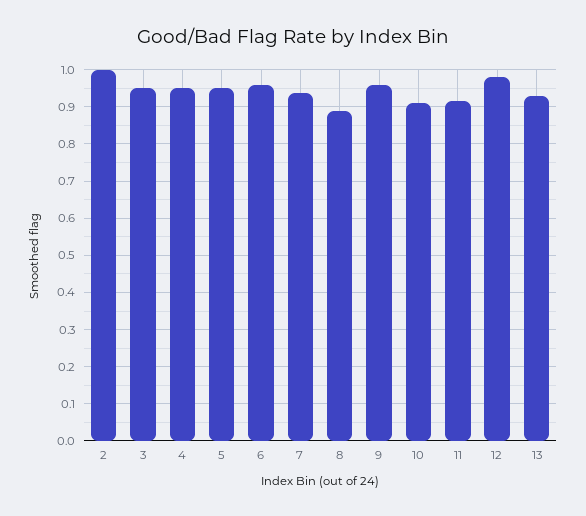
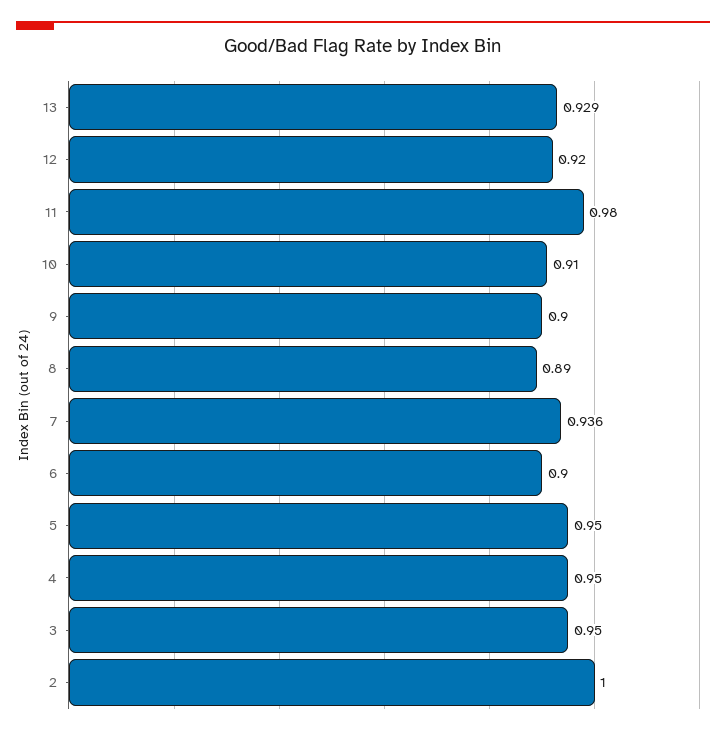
6: 0.96 -> 0.9
9: 0.96 -> 0.9
11: 0.92 -> 0.98
12: 0.98 -> 0.92

